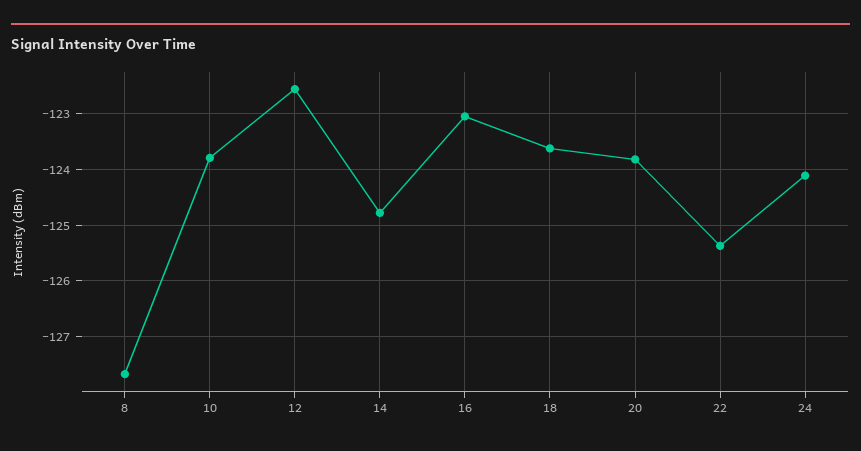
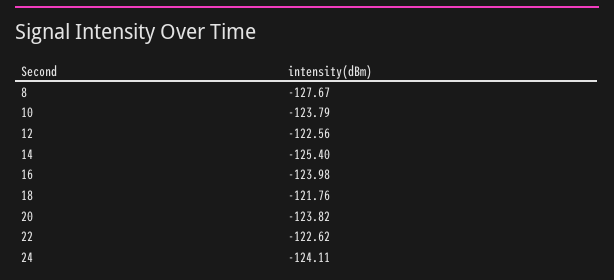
14: -124.8 -> -125.4
16: -123 -> -123.98
18: -123.6 -> -121.76
22: -125.4 -> -122.62

